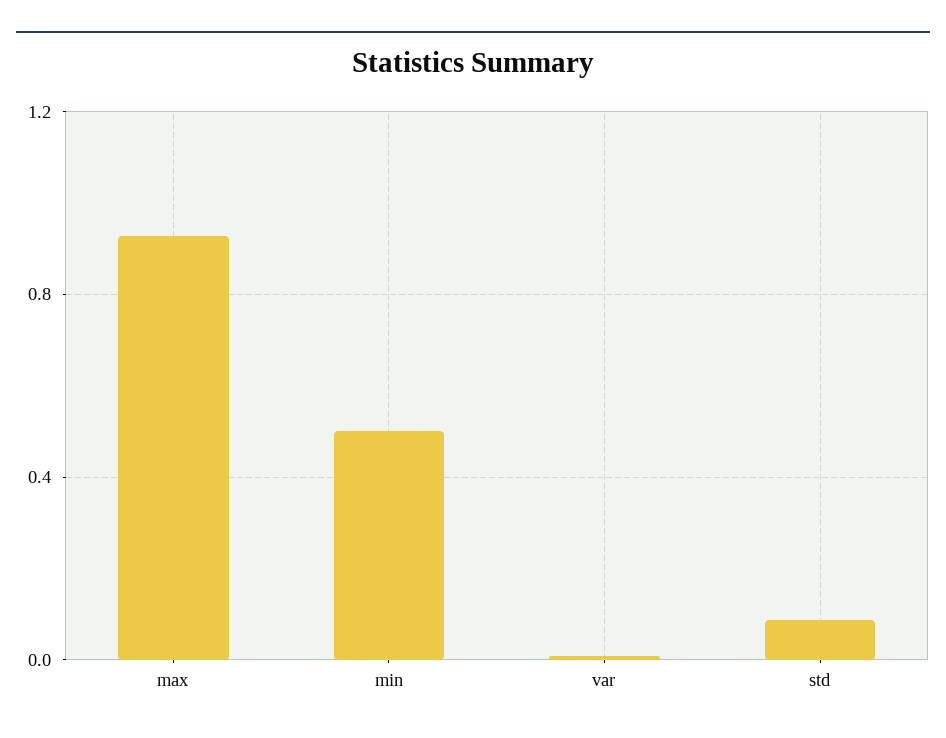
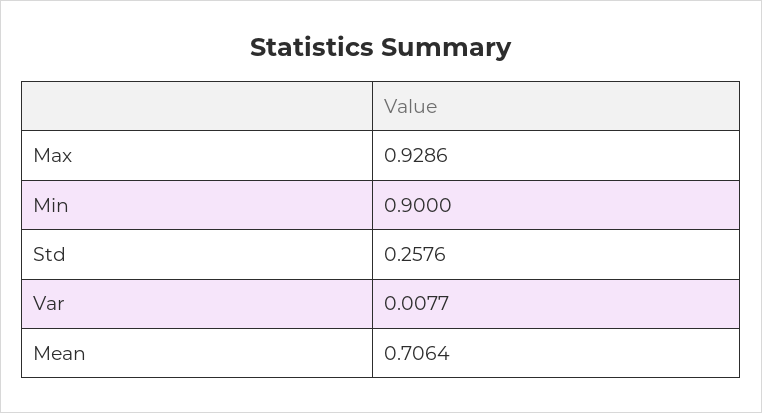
min: 0.5 -> 0.9
std: 0.1 -> 0.2576
Mean: none -> 0.7064

